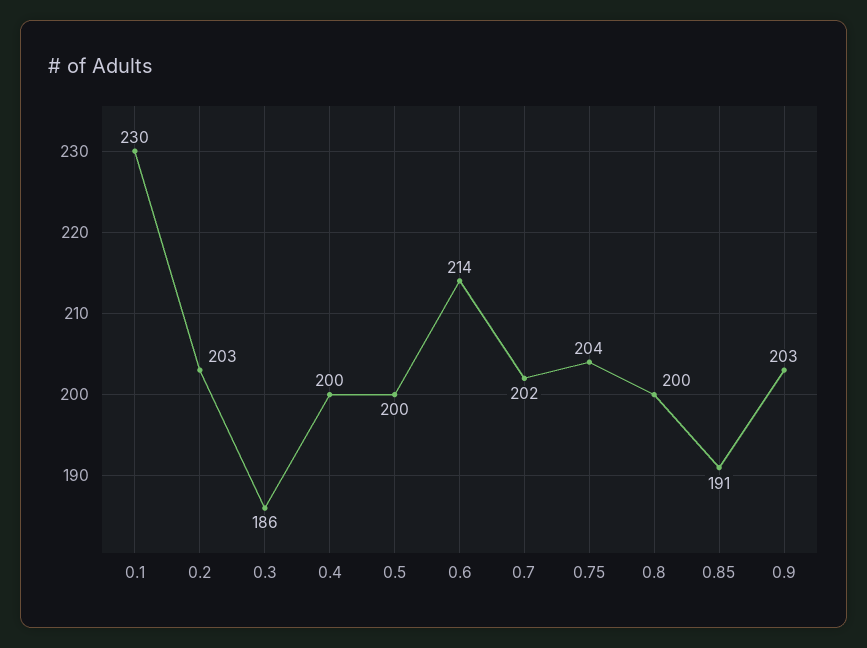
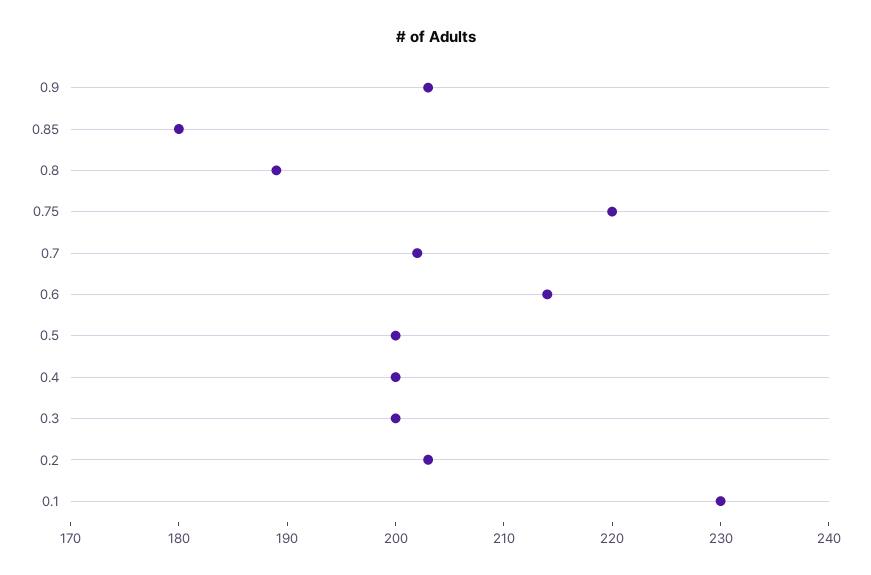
0.3: 186 -> 200
0.75: 204 -> 220
0.8: 200 -> 189
0.85: 191 -> 180

